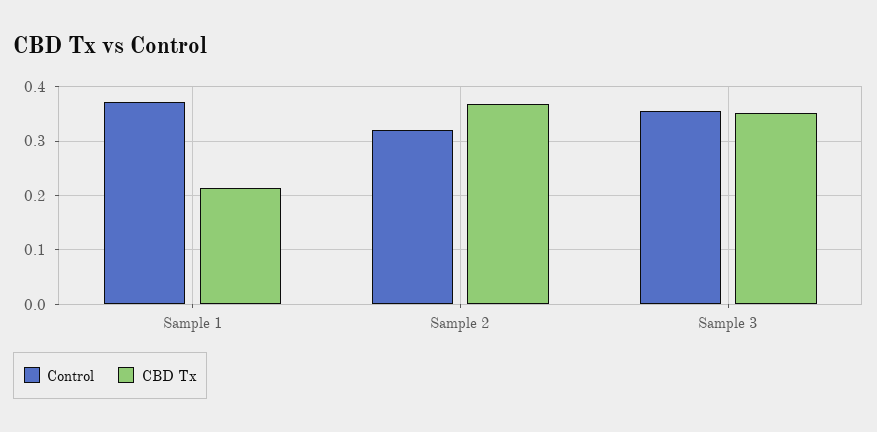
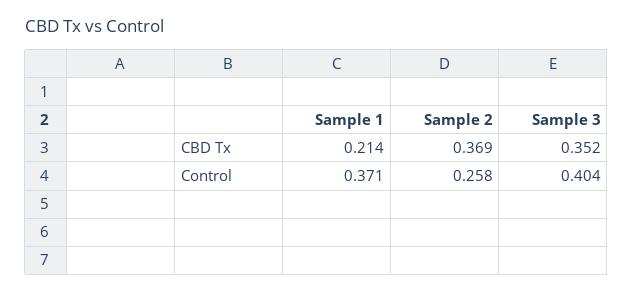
Control, Sample 2: 0.32 -> 0.258
Control, Sample 3: 0.36 -> 0.404

